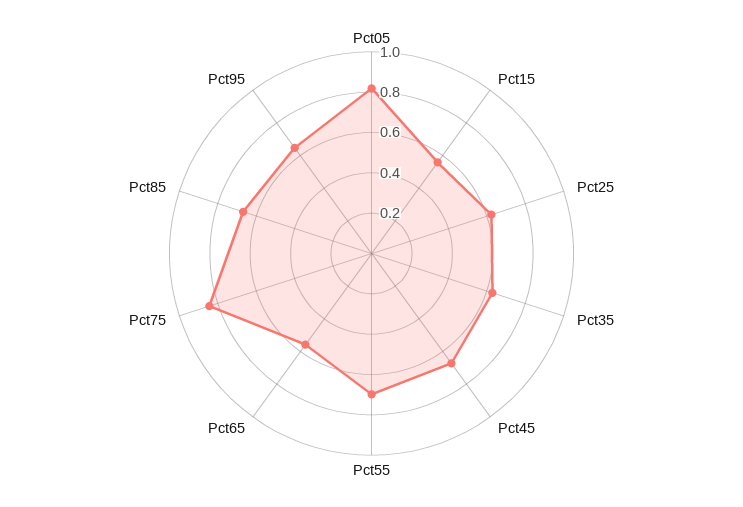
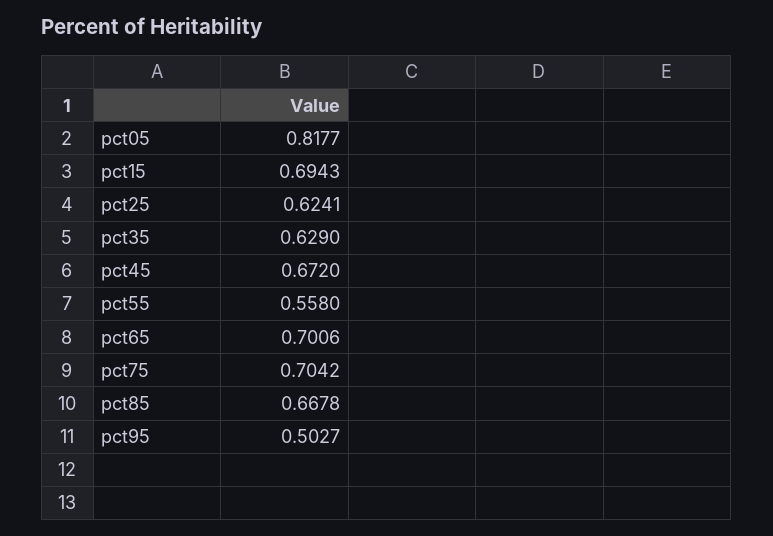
Pct15: 0.55 -> 0.6943
Pct55: 0.7 -> 0.558
Pct65: 0.55 -> 0.7006
Pct75: 0.85 -> 0.7042
Pct95: 0.65 -> 0.5027

